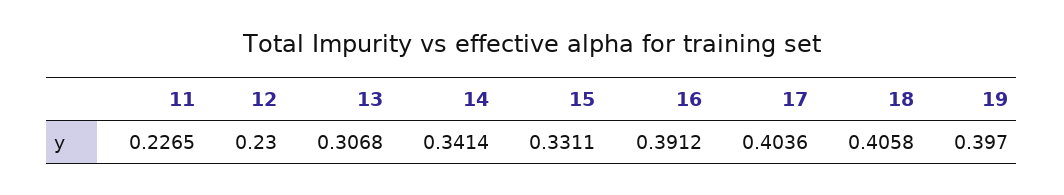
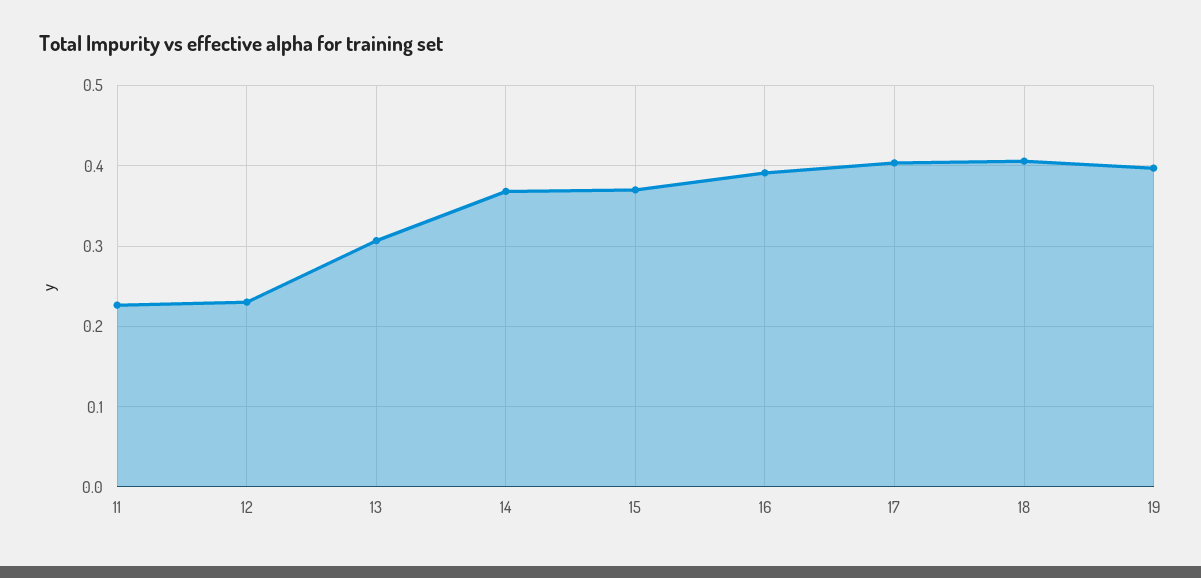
14: 0.3414 -> 0.37
15: 0.3311 -> 0.37

